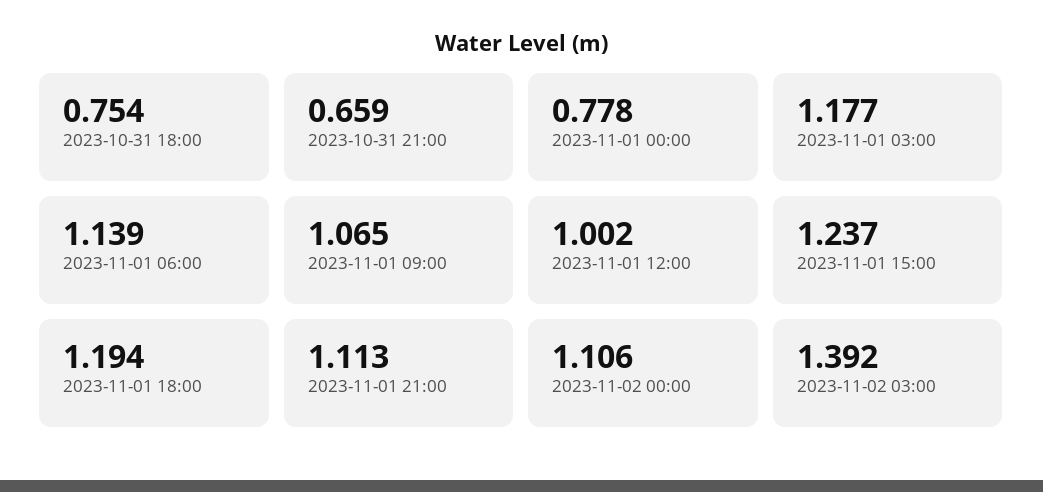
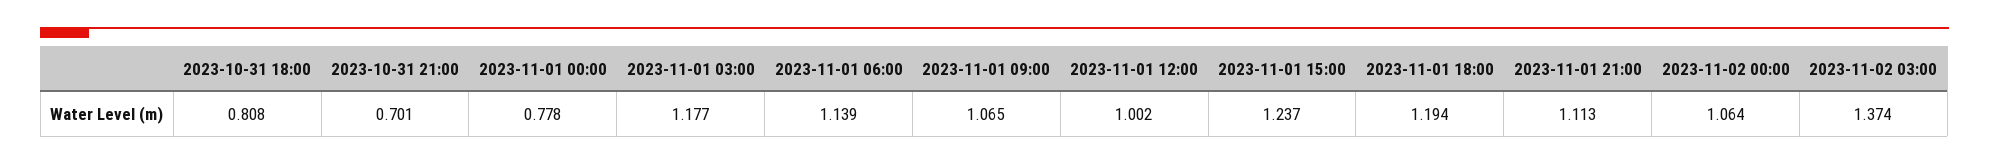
2023-10-31 18:00: 0.754 -> 0.808
2023-10-31 21:00: 0.659 -> 0.701
2023-11-02 00:00: 1.106 -> 1.064
2023-11-02 03:00: 1.392 -> 1.374

